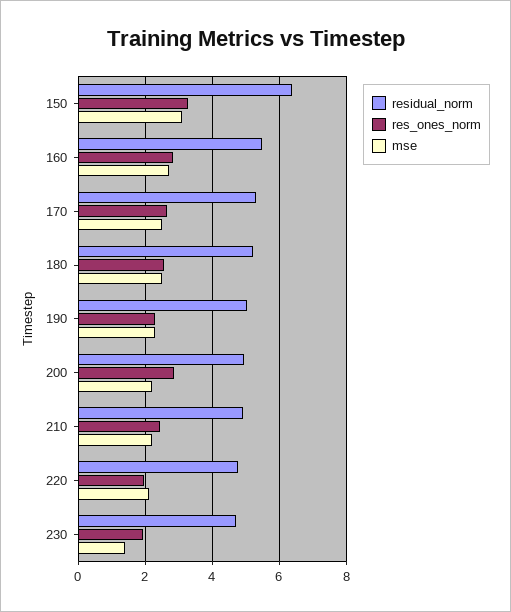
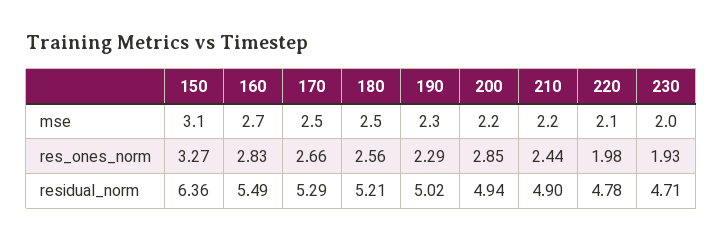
mse, 230: 1.4 -> 2

